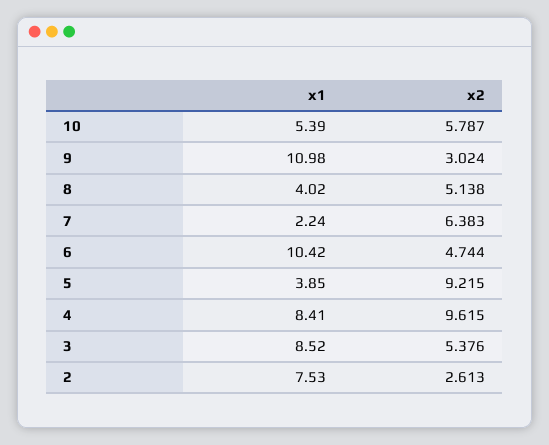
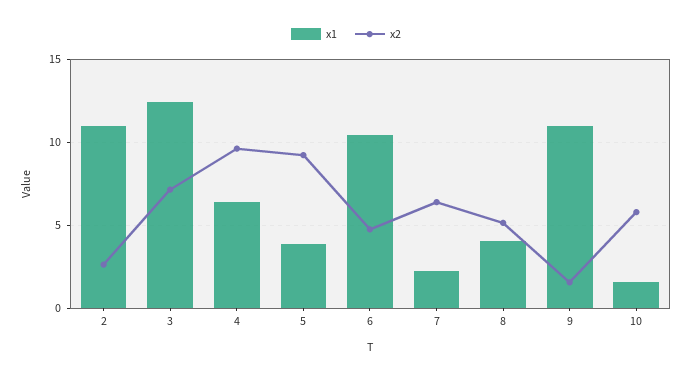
x1, 10: 5.39 -> 1.5
x2, 9: 3.024 -> 1.5
x1, 4: 8.41 -> 6.5
x1, 3: 8.52 -> 12.5
x2, 3: 5.376 -> 7
x1, 2: 7.53 -> 11

